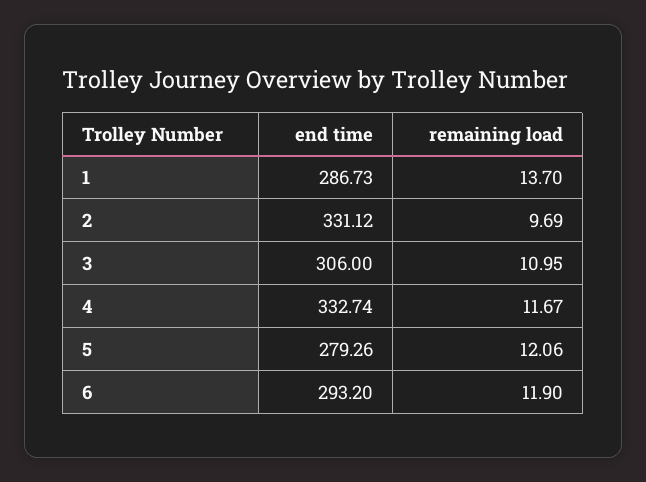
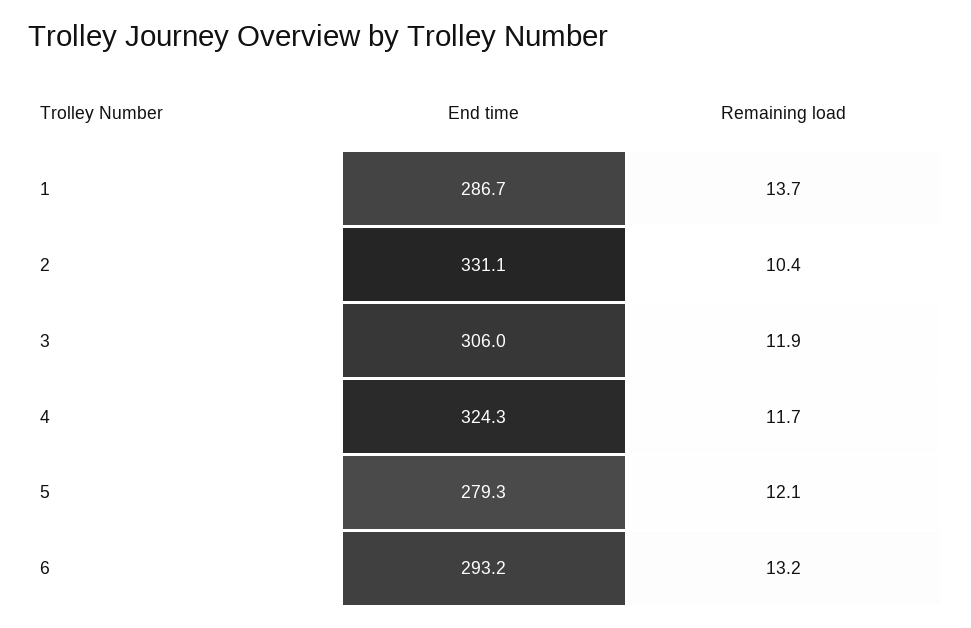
remaining load, 2: 9.69 -> 10.4
remaining load, 3: 10.95 -> 11.9
end time, 4: 332.74 -> 324.3
remaining load, 6: 11.9 -> 13.2

